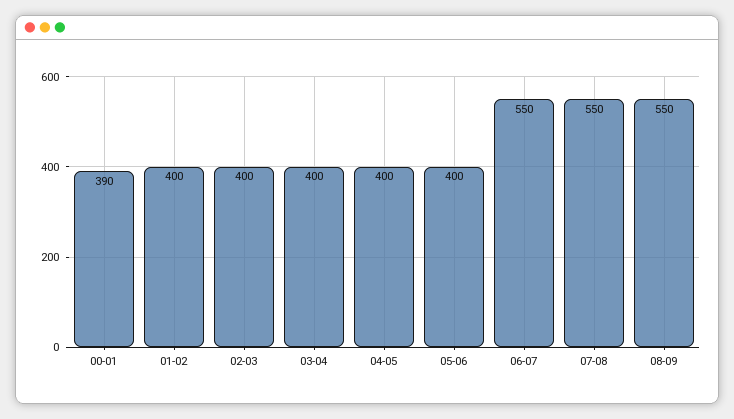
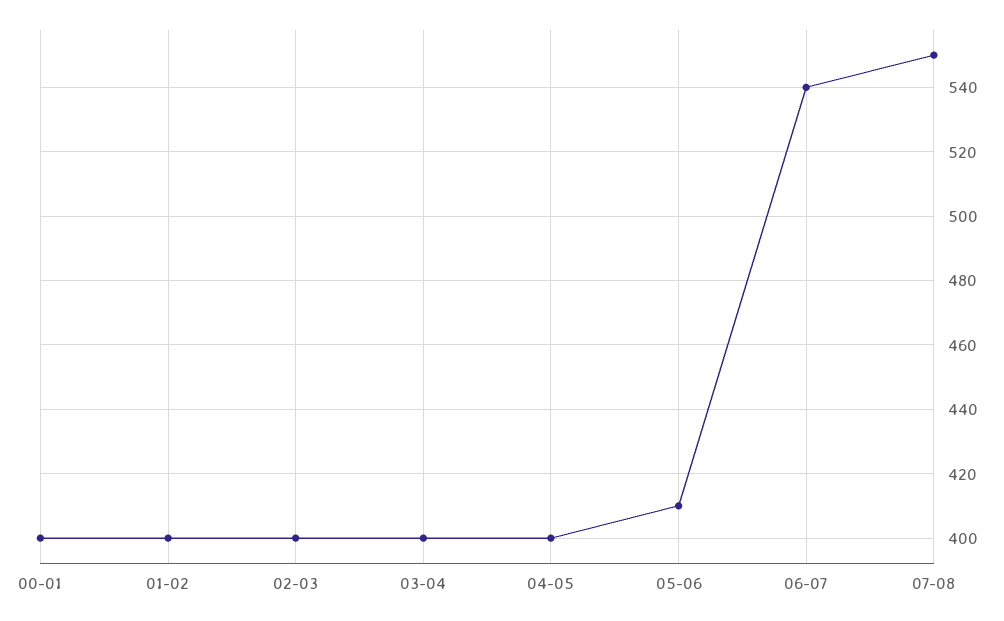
00-01: 390 -> 400
05-06: 400 -> 410
06-07: 550 -> 540
08-09: 550 -> none

